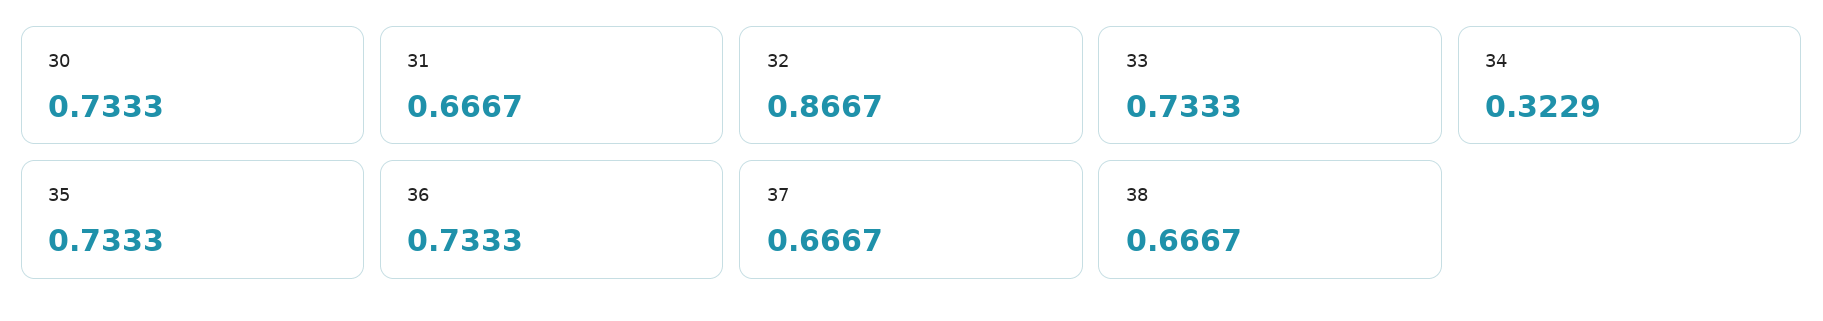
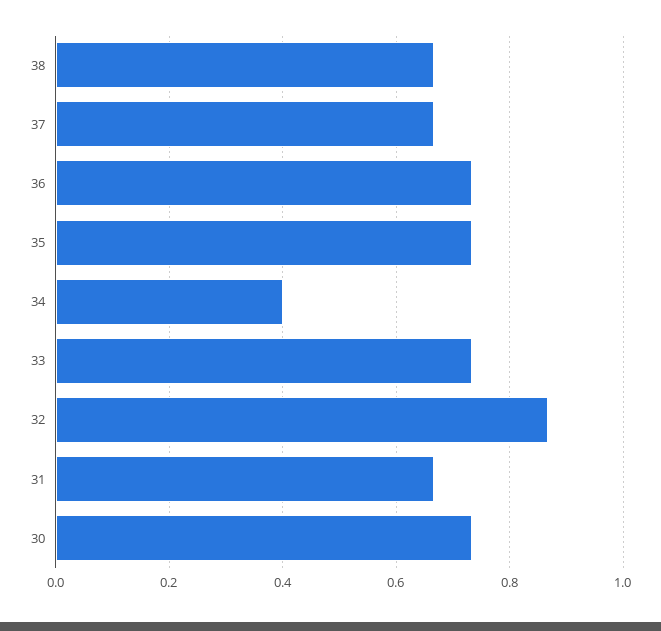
34: 0.3229 -> 0.4

